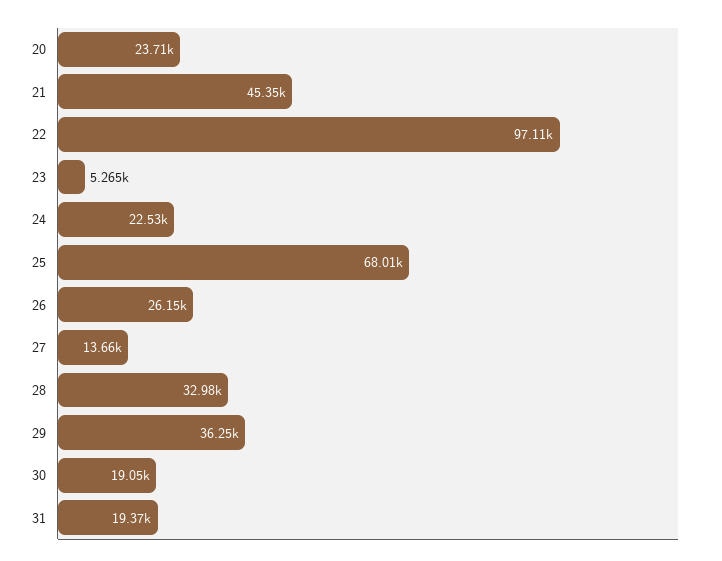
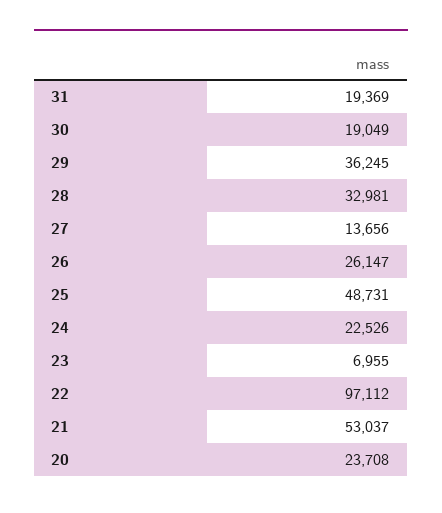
21: 45350 -> 53037
23: 5265 -> 6955
25: 68010 -> 48731

